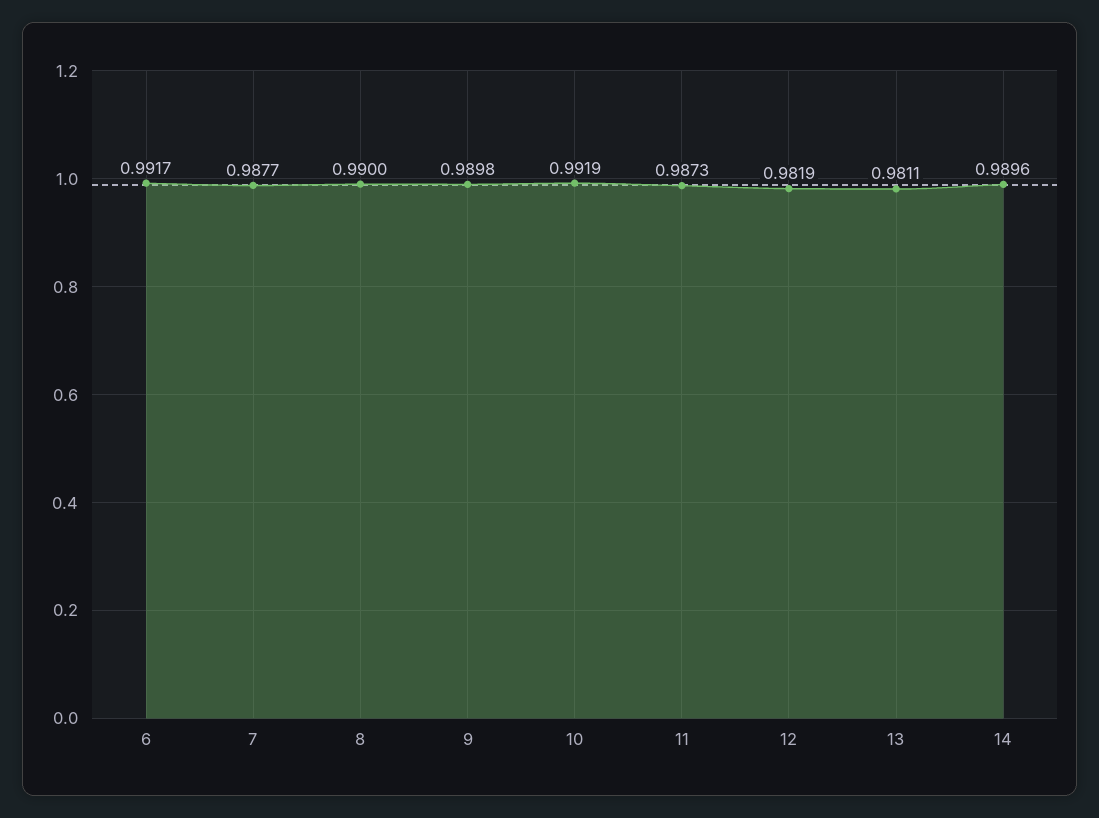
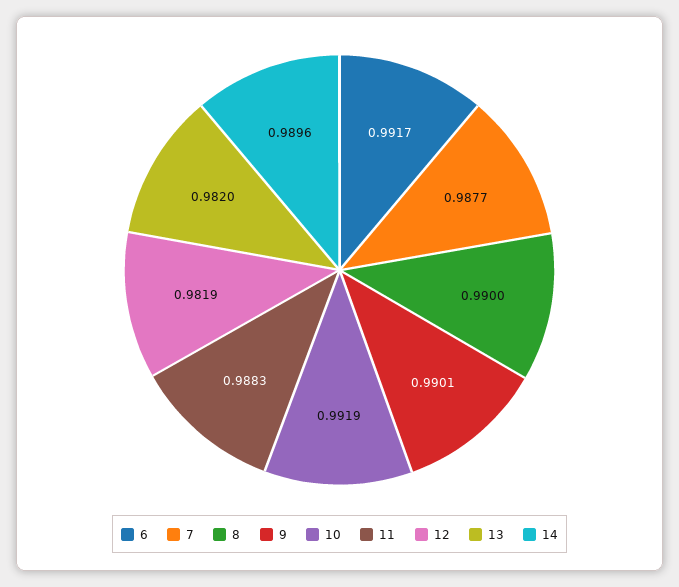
9: 0.9898 -> 0.9901
11: 0.9873 -> 0.9883
13: 0.9811 -> 0.982

